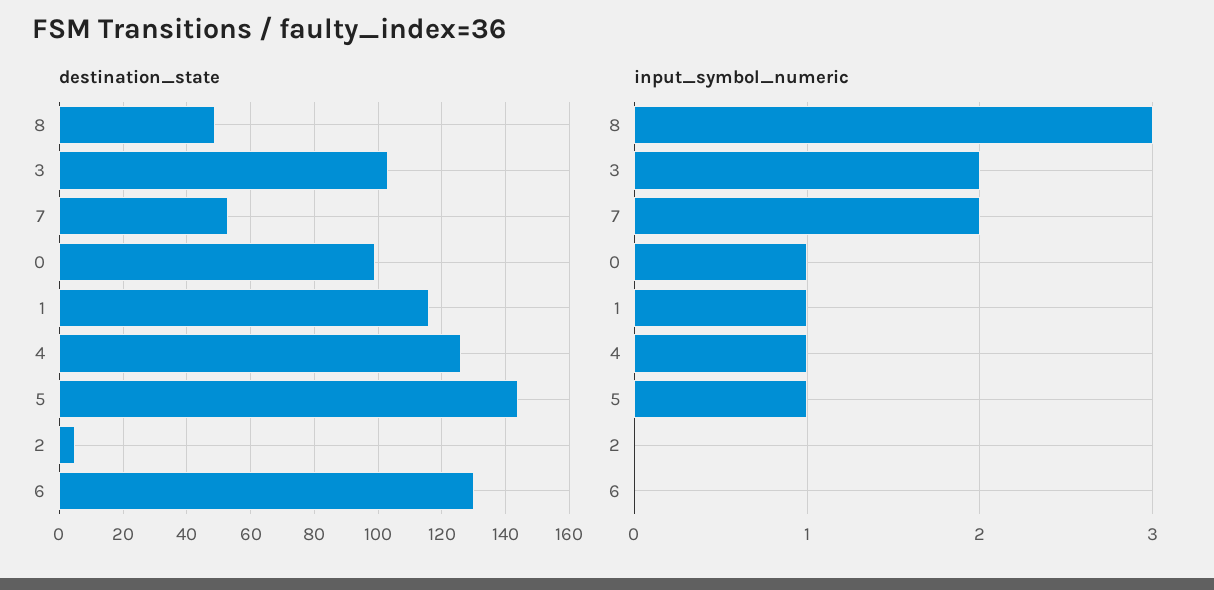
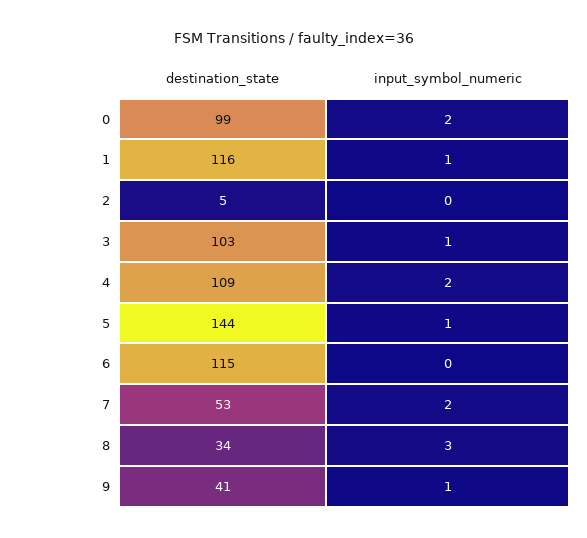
destination_state, 8: 50 -> 34
destination_state, 4: 125 -> 109
destination_state, 6: 130 -> 115
input_symbol_numeric, 3: 2 -> 1
input_symbol_numeric, 0: 1 -> 2
input_symbol_numeric, 4: 1 -> 2
destination_state, 9: none -> 41
input_symbol_numeric, 9: none -> 1

